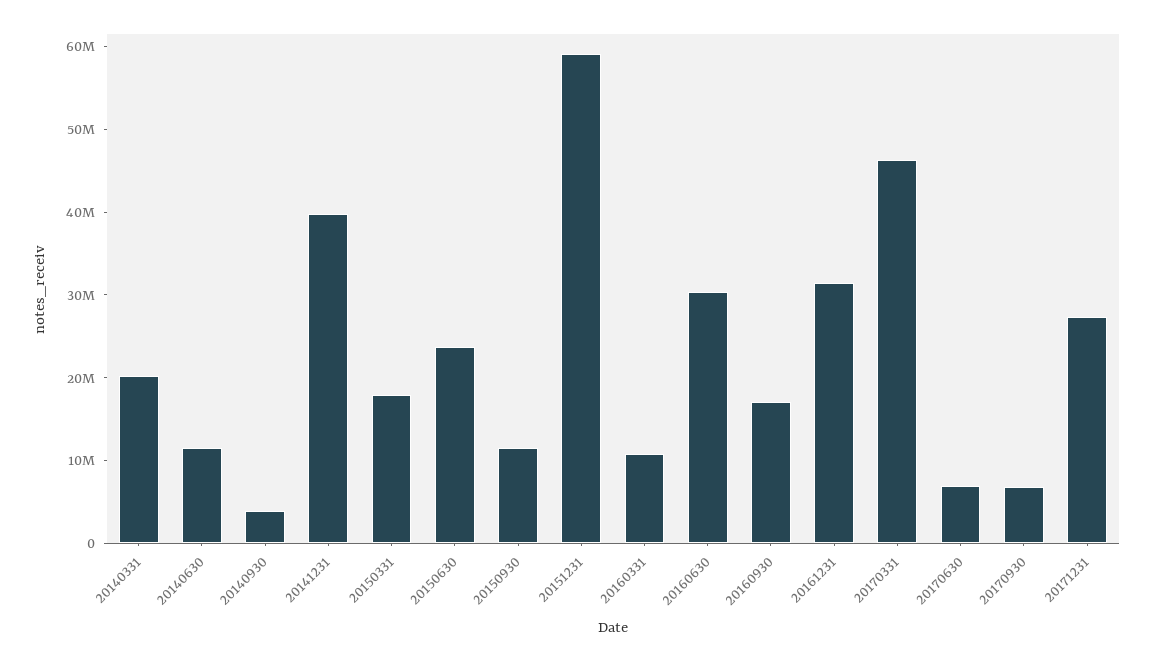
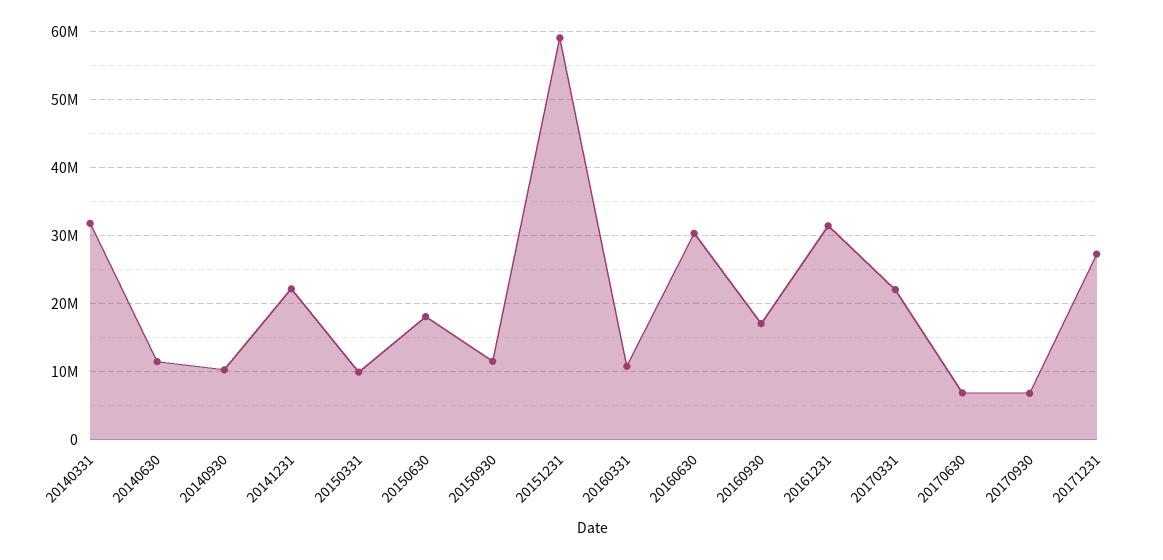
20140331: 20000000 -> 32000000
20140930: 4000000 -> 10000000
20141231: 40000000 -> 22000000
20150331: 18000000 -> 10000000
20150630: 24000000 -> 18000000
20170331: 46000000 -> 22000000

